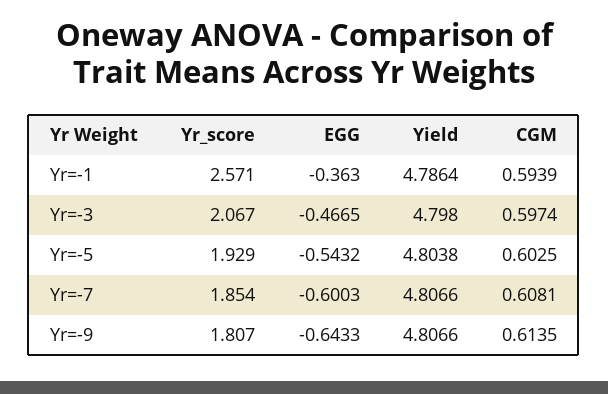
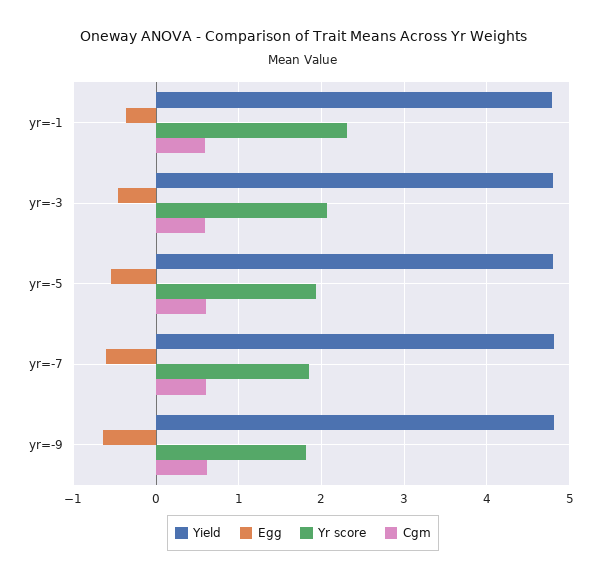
Yr_score, Yr=-1: 2.571 -> 2.3

